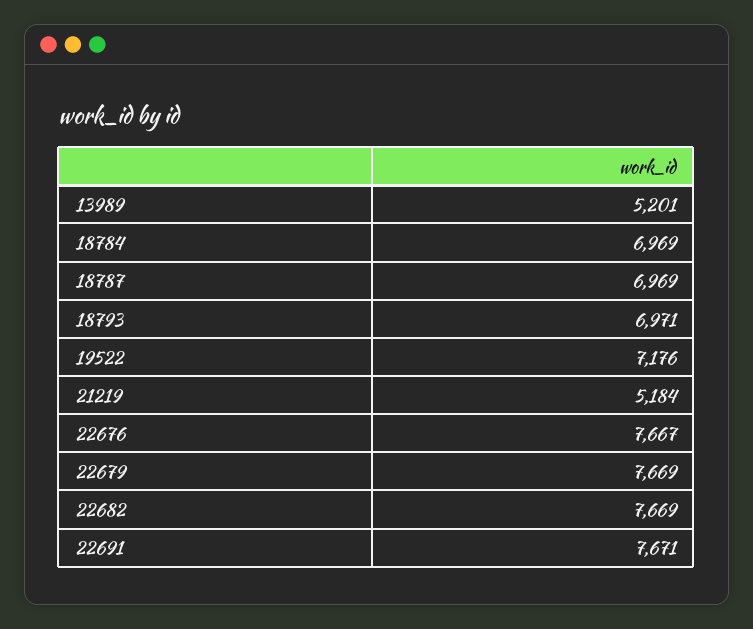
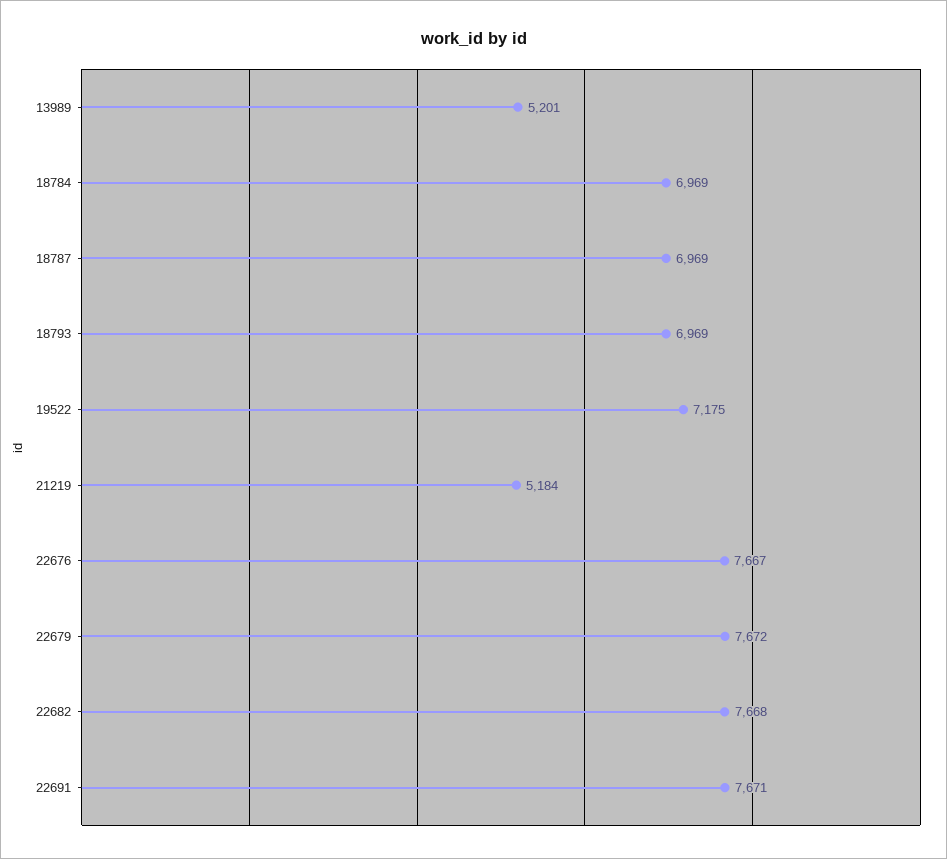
18793: 6971 -> 6969
19522: 7176 -> 7175
22679: 7669 -> 7672
22682: 7669 -> 7668

